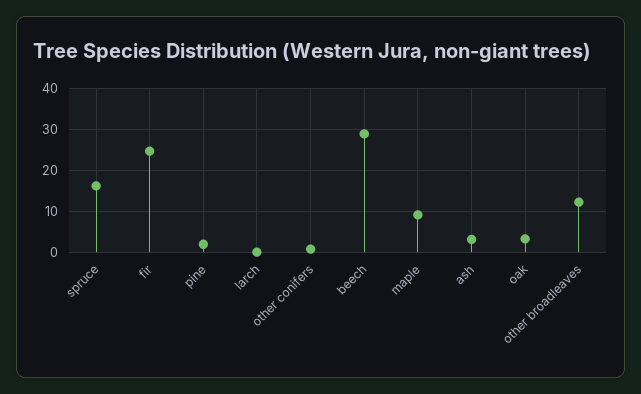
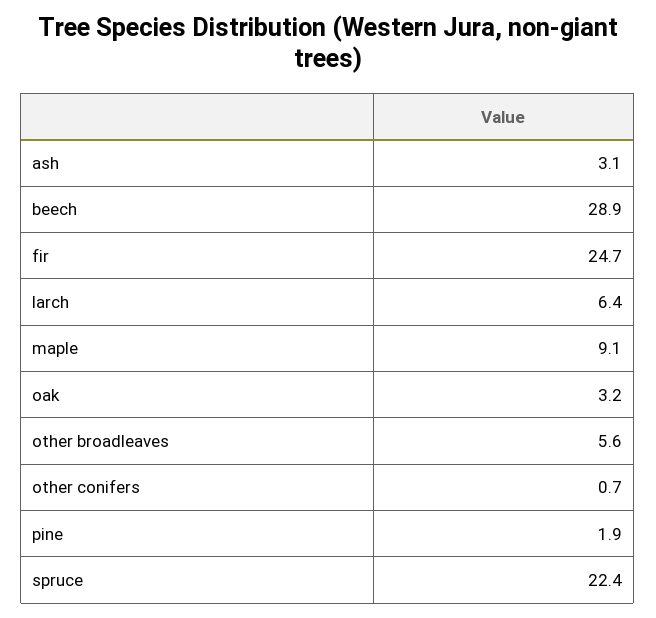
spruce: 16 -> 22.4
larch: 0 -> 6.4
other broadleaves: 12 -> 5.6

